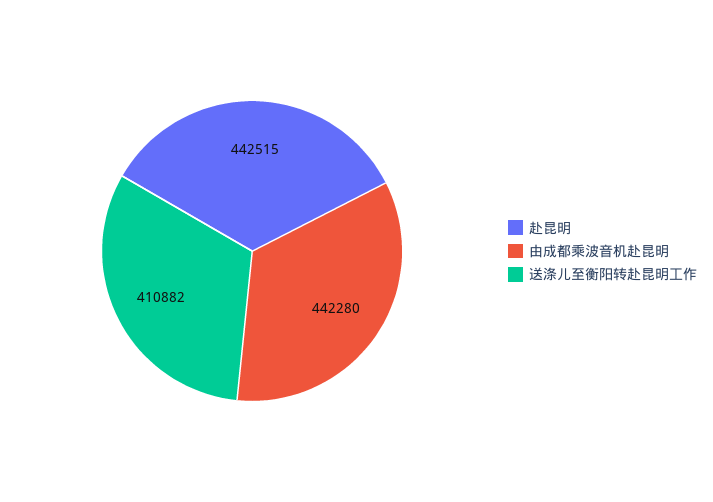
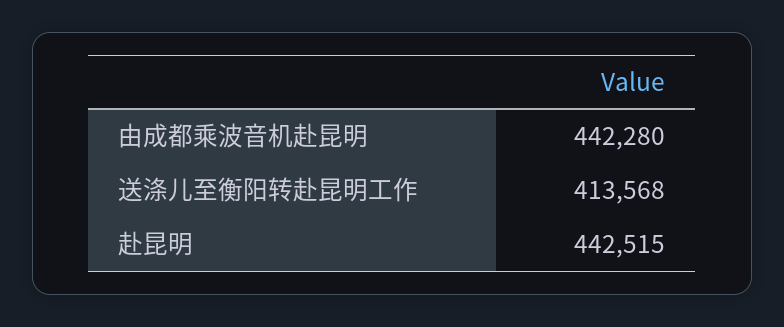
送涤儿至衡阳转赴昆明工作: 410882 -> 413568

